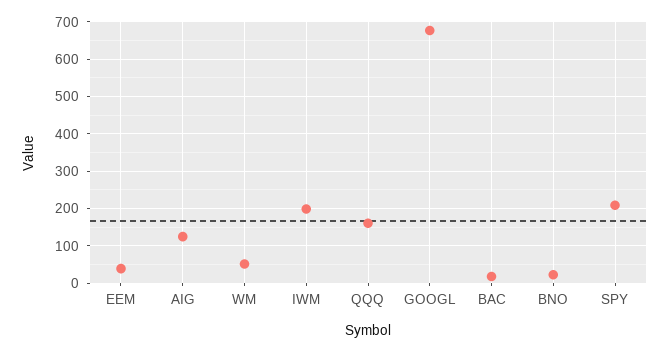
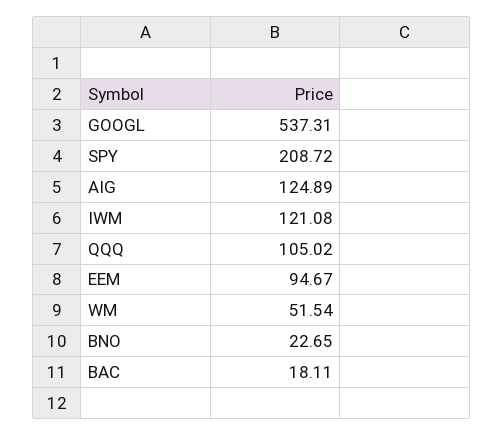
EEM: 40 -> 94.67
IWM: 200 -> 121.08
QQQ: 160 -> 105.02
GOOGL: 680 -> 537.31

